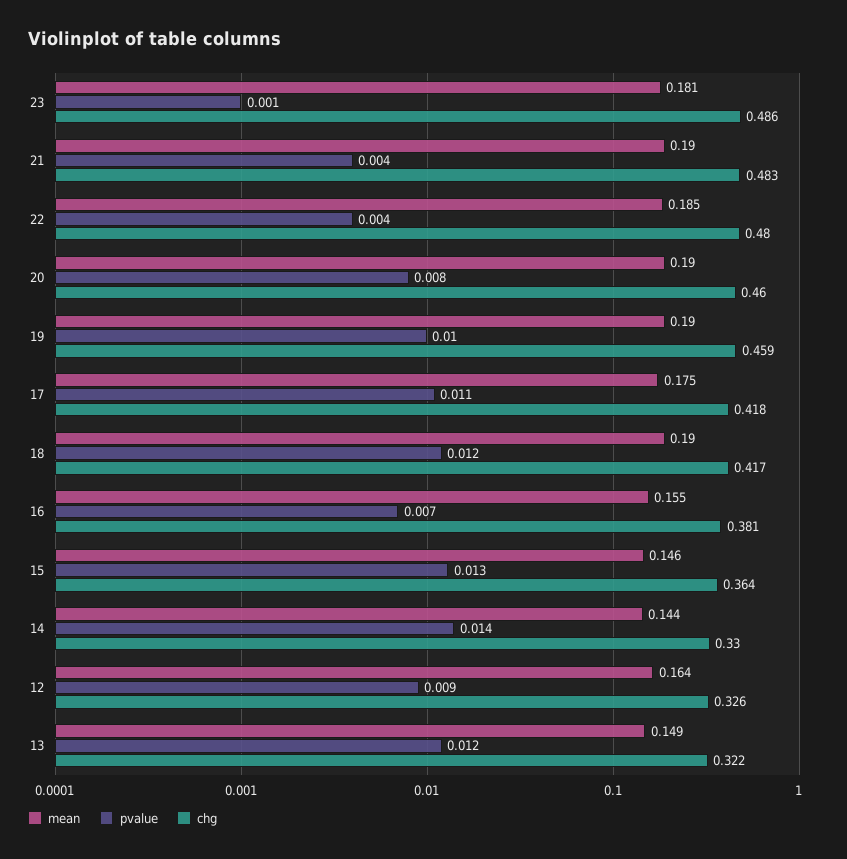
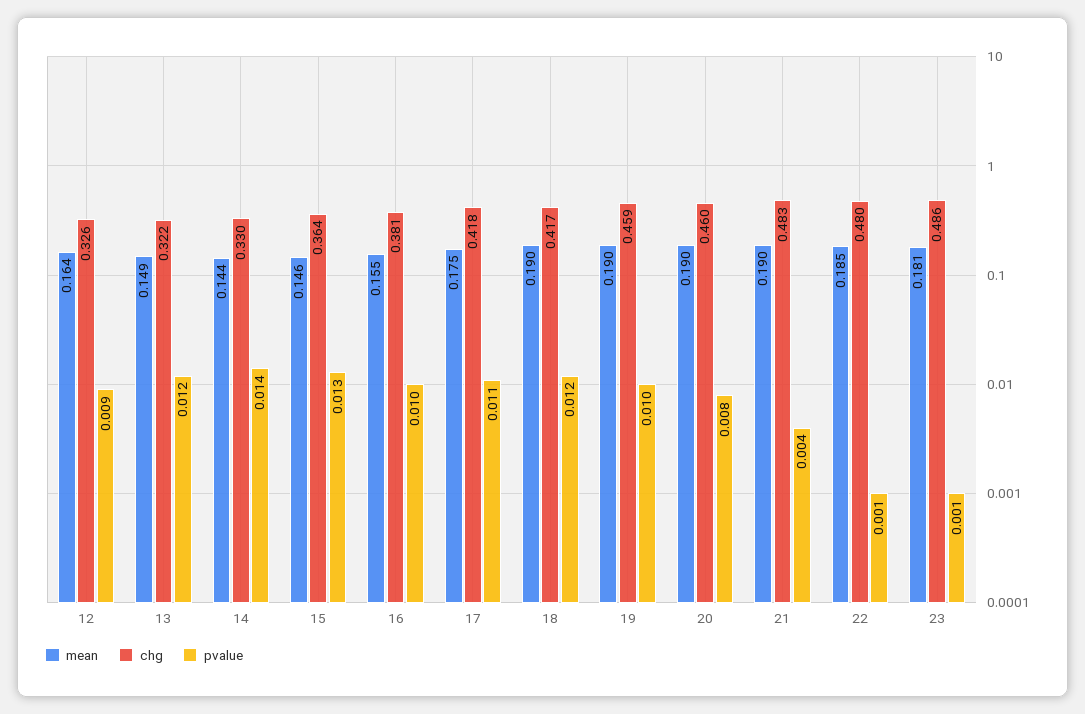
pvalue, 22: 0.004 -> 0.001
pvalue, 16: 0.007 -> 0.01

